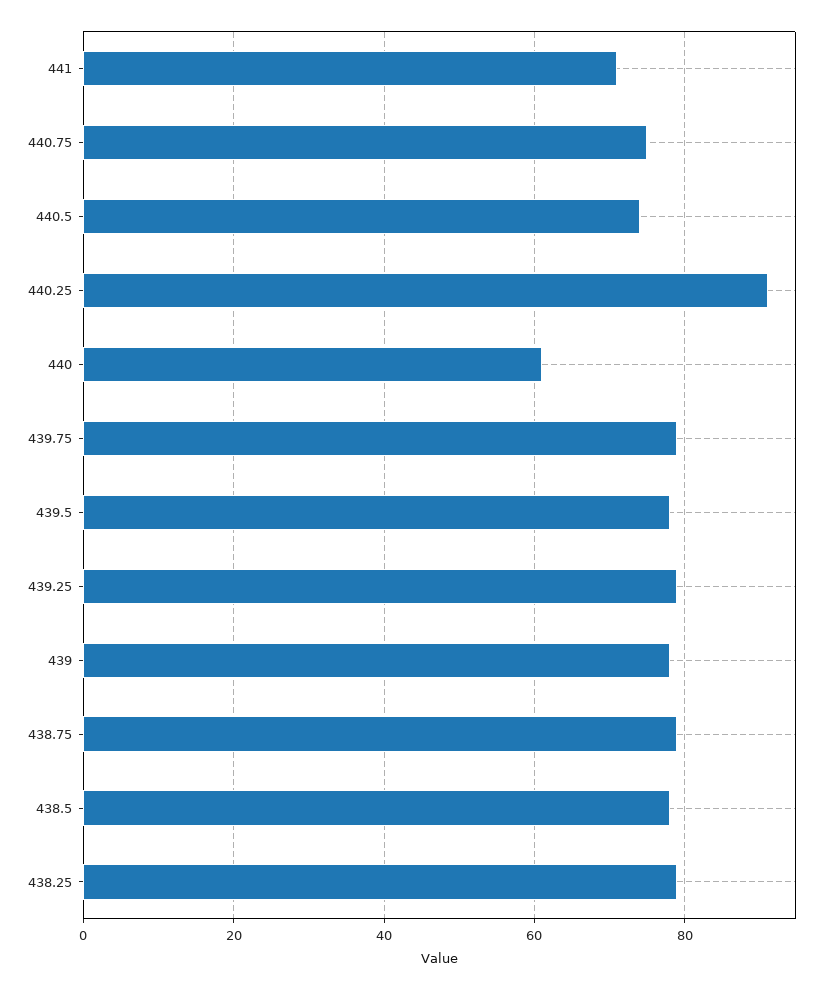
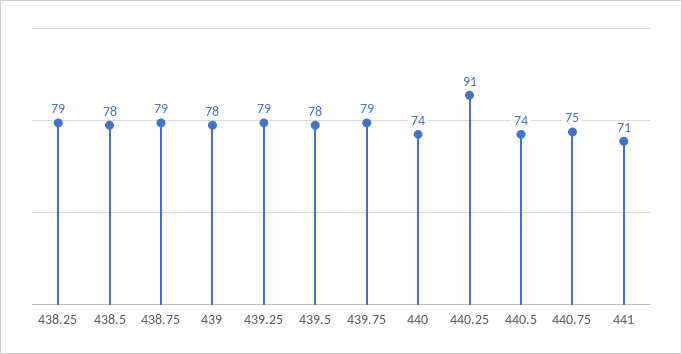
440: 60 -> 74

